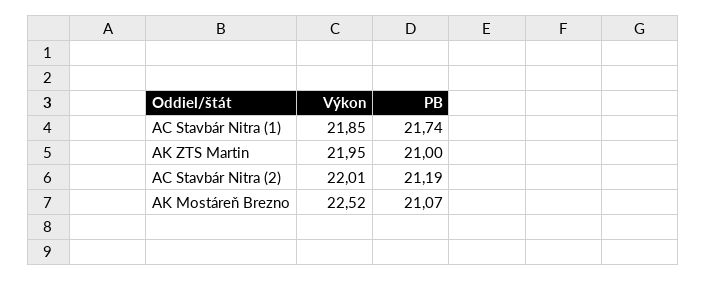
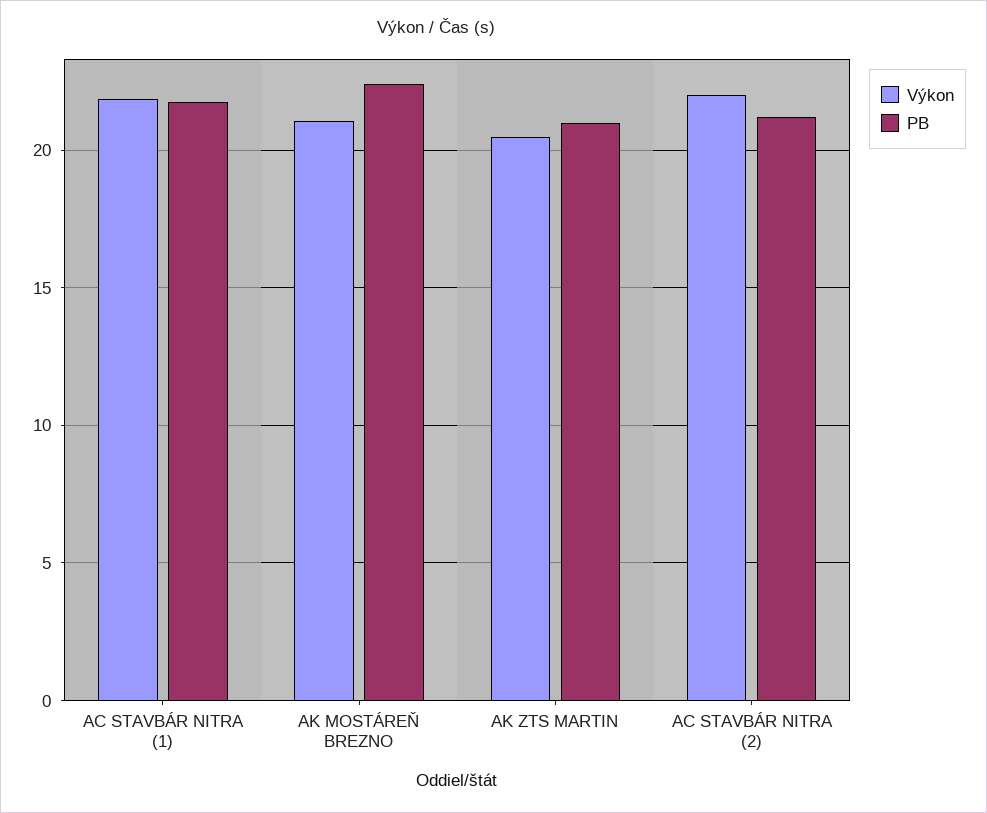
Výkon, AK ZTS Martin: 21.95 -> 20.5
Výkon, AK Mostáreň Brezno: 22.52 -> 21
PB, AK Mostáreň Brezno: 21.07 -> 22.5

